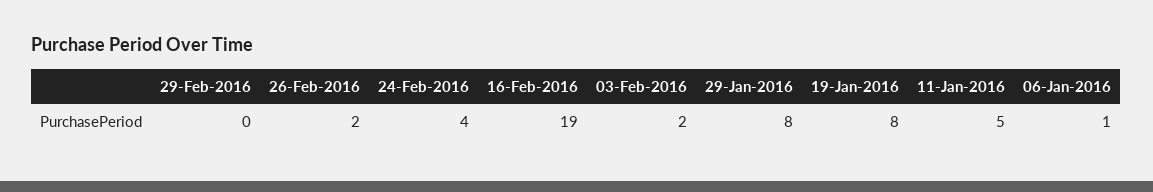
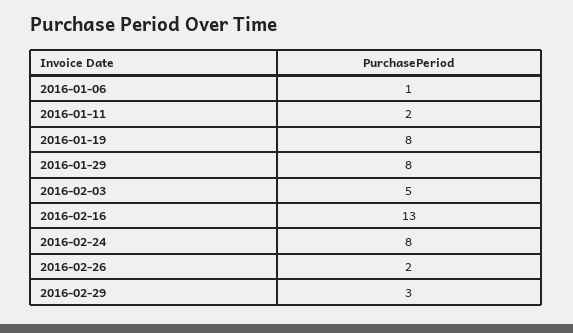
29-Feb-2016: 0 -> 3
24-Feb-2016: 4 -> 8
16-Feb-2016: 19 -> 13
03-Feb-2016: 2 -> 5
11-Jan-2016: 5 -> 2

